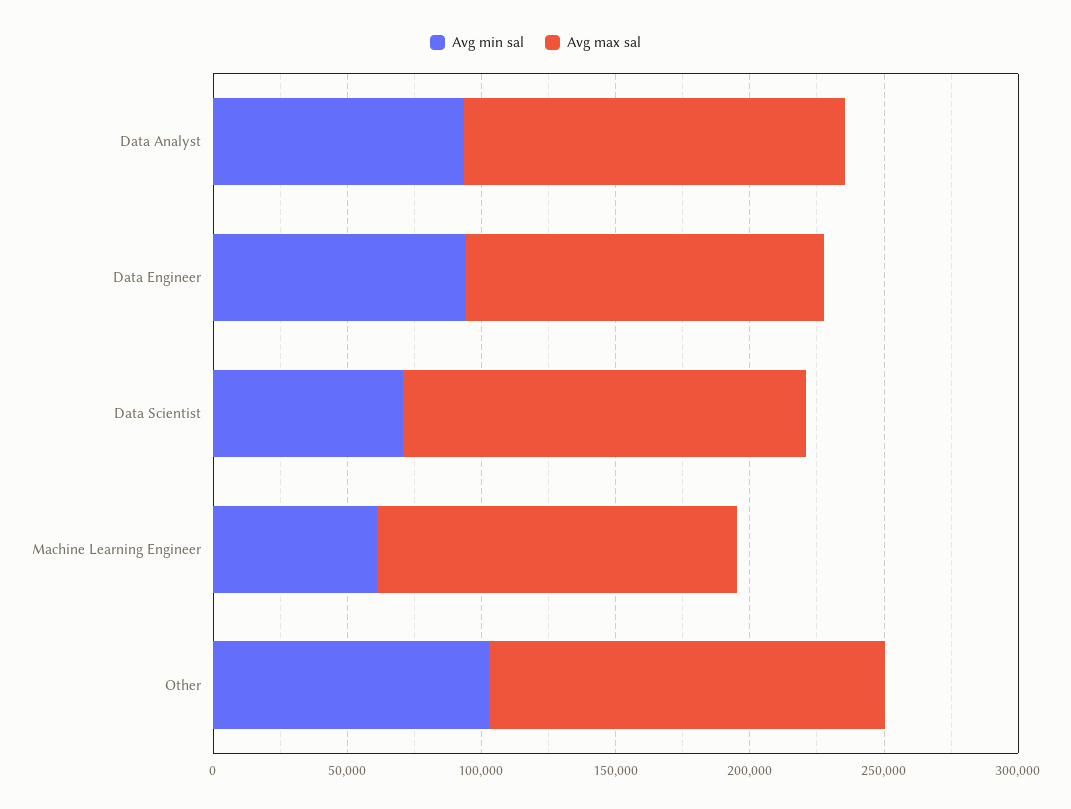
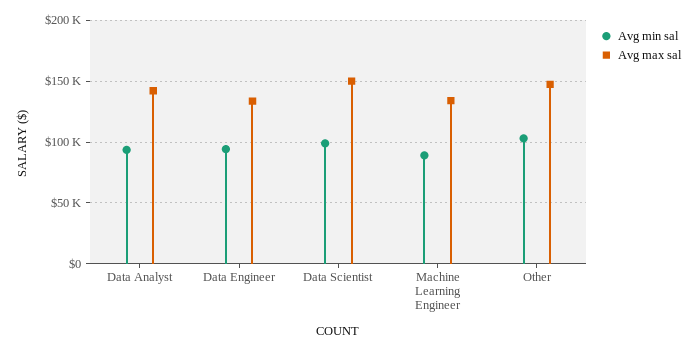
Avg min sal, Data Scientist: 70000 -> 100000
Avg min sal, Machine Learning Engineer: 60000 -> 90000

